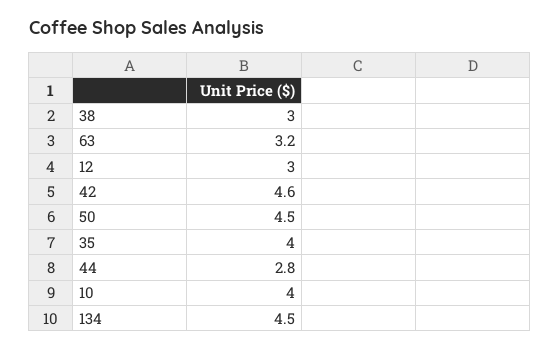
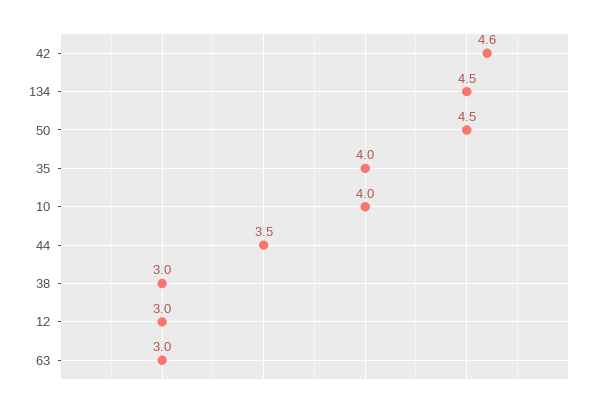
63: 3.2 -> 3
44: 2.8 -> 3.5

